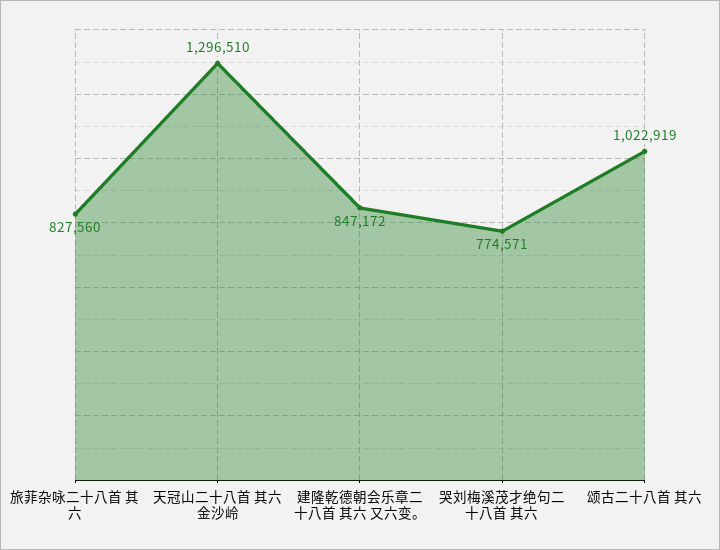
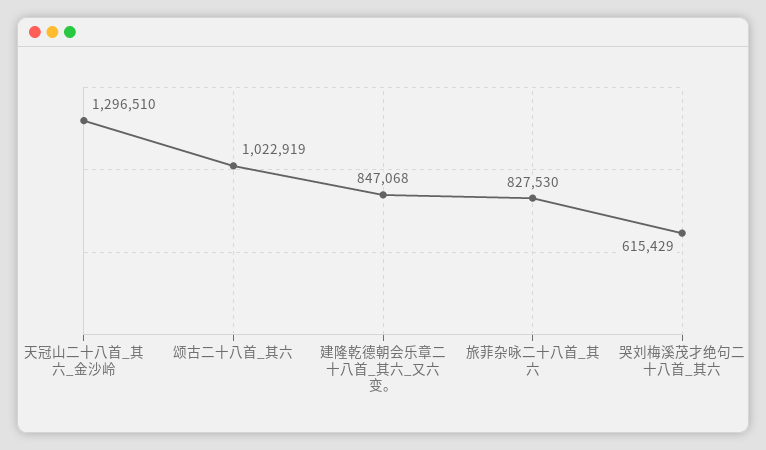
旅菲杂咏二十八首 其六: 827560 -> 827530
建隆乾德朝会乐章二十八首 其六 又六变。: 847172 -> 847068
哭刘梅溪茂才绝句二十八首 其六: 774571 -> 615429

